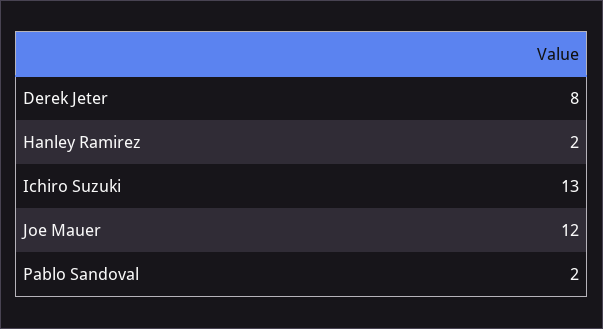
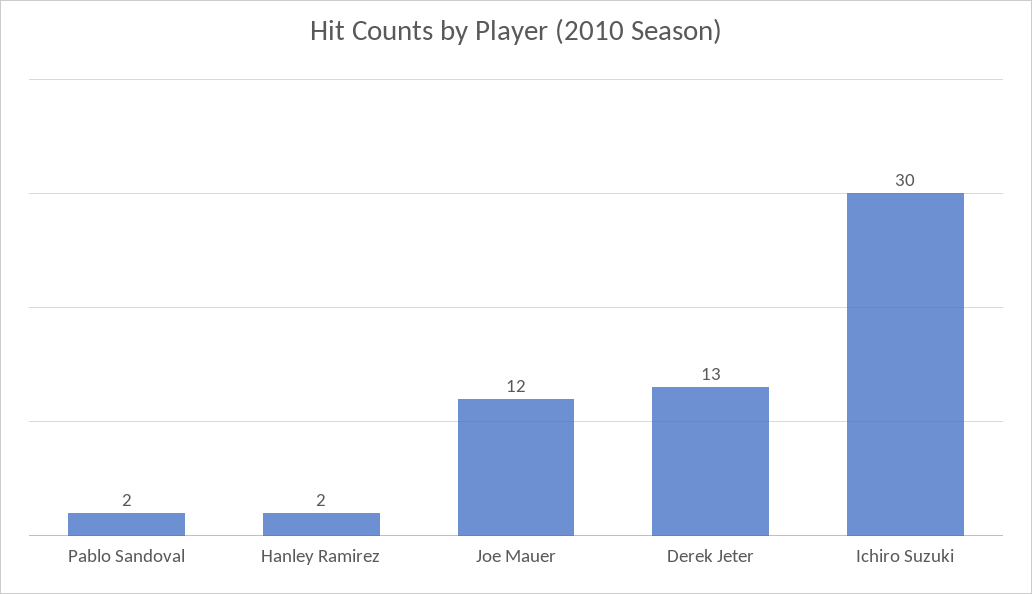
Derek Jeter: 8 -> 13
Ichiro Suzuki: 13 -> 30

